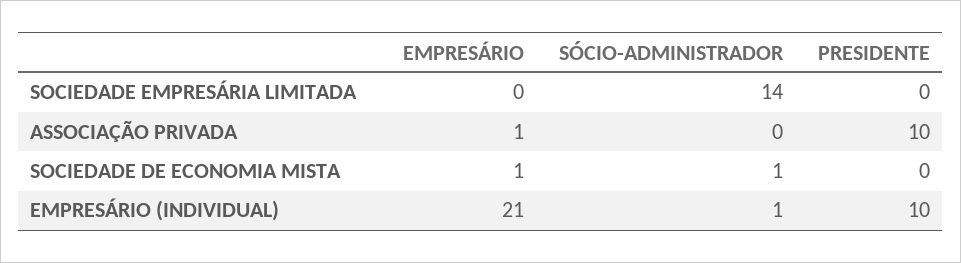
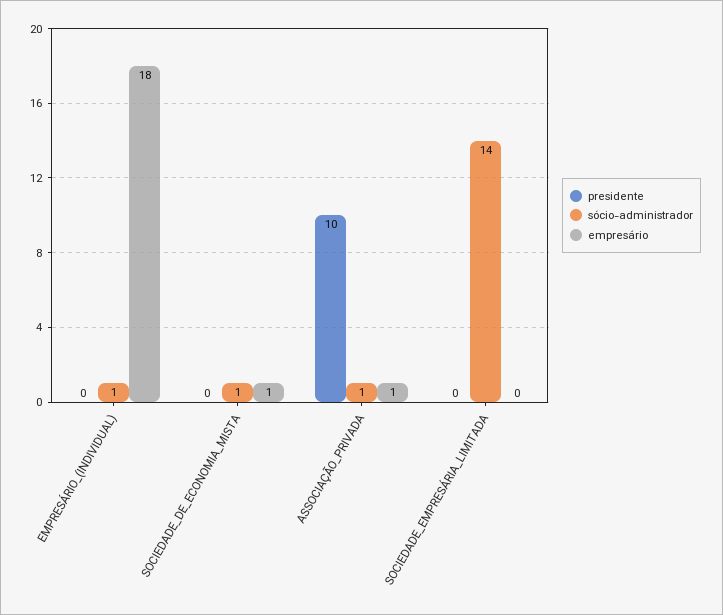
SÓCIO-ADMINISTRADOR, ASSOCIAÇÃO PRIVADA: 0 -> 1
EMPRESÁRIO, EMPRESÁRIO (INDIVIDUAL): 21 -> 18
PRESIDENTE, EMPRESÁRIO (INDIVIDUAL): 10 -> 0

